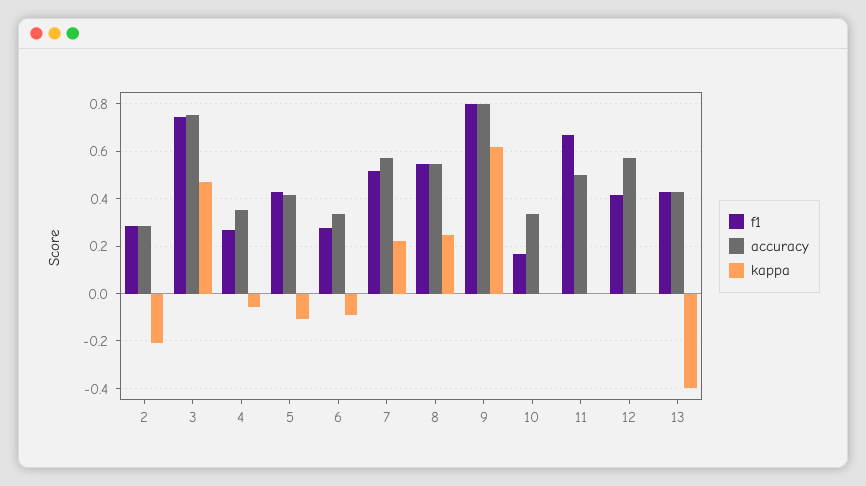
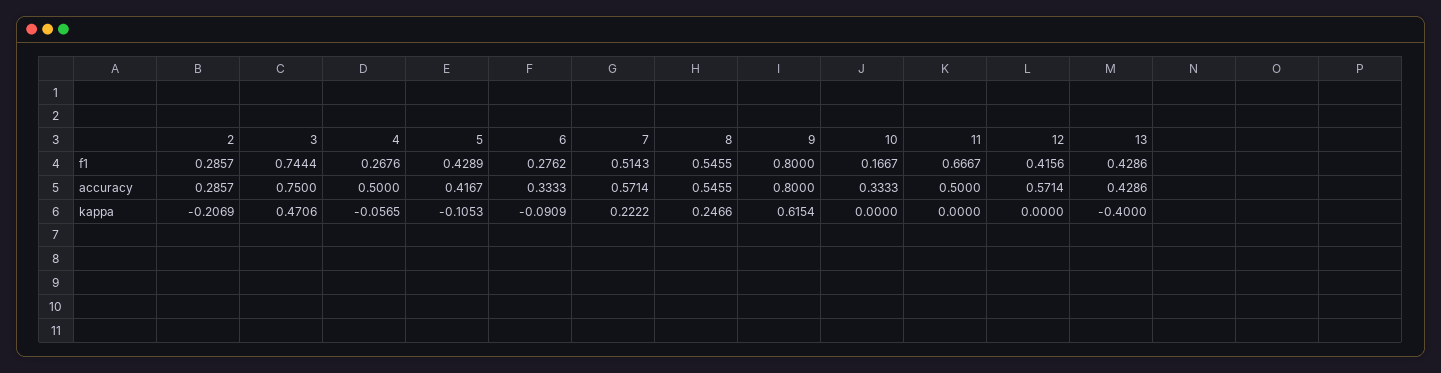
accuracy, 4: 0.35 -> 0.5

